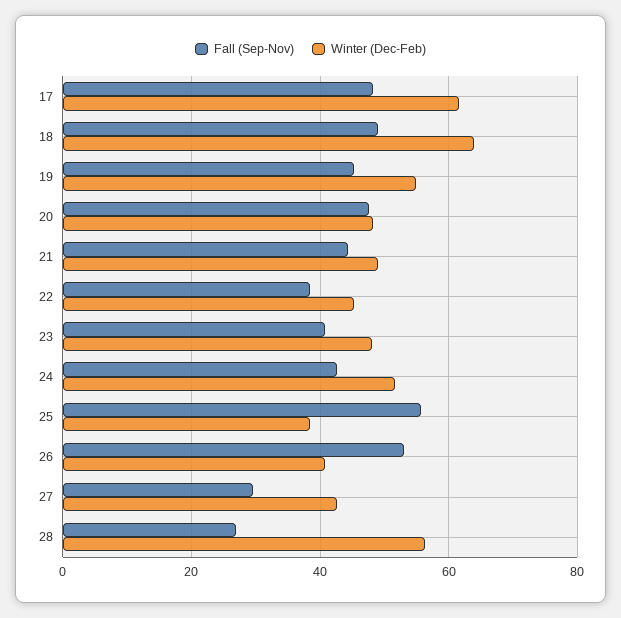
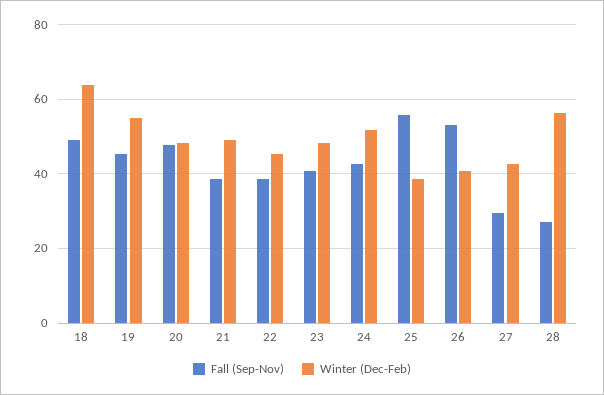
Fall (Sep-Nov), 17: 48 -> none
Winter (Dec-Feb), 17: 62 -> none
Fall (Sep-Nov), 21: 44 -> 38

